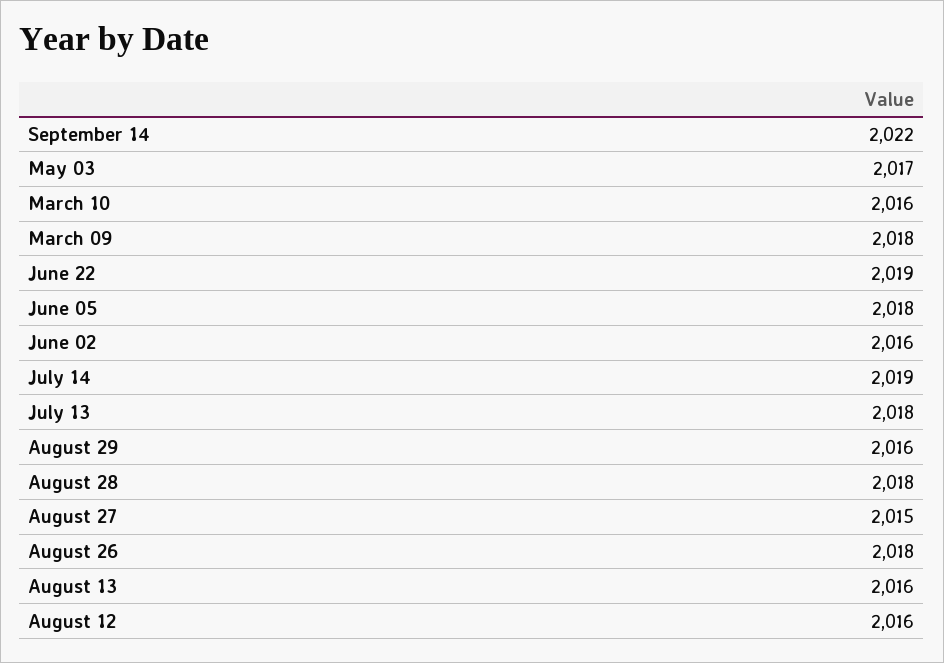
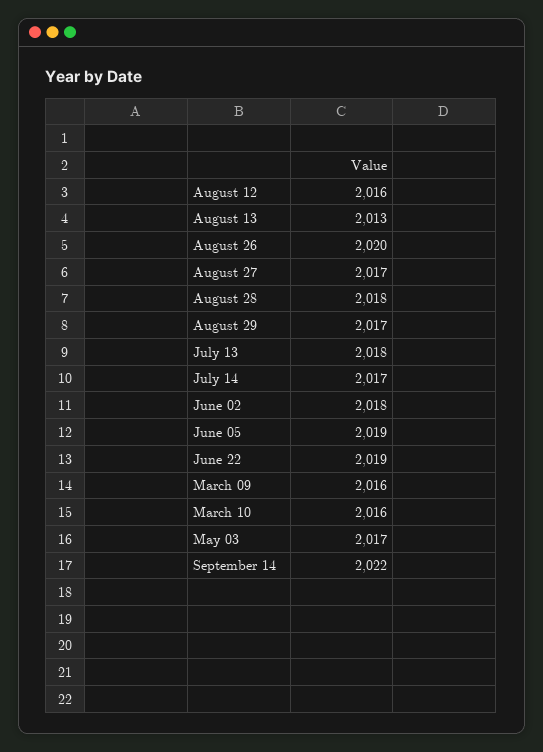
March 09: 2018 -> 2016
June 05: 2018 -> 2019
June 02: 2016 -> 2018
July 14: 2019 -> 2017
August 29: 2016 -> 2017
August 27: 2015 -> 2017
August 26: 2018 -> 2020
August 13: 2016 -> 2013

